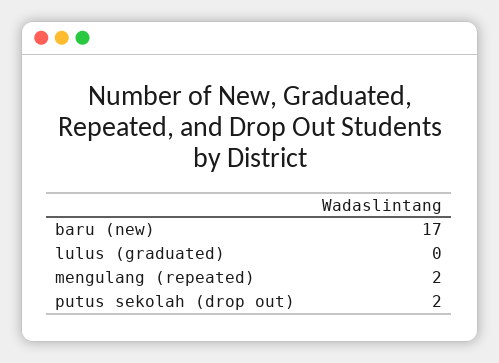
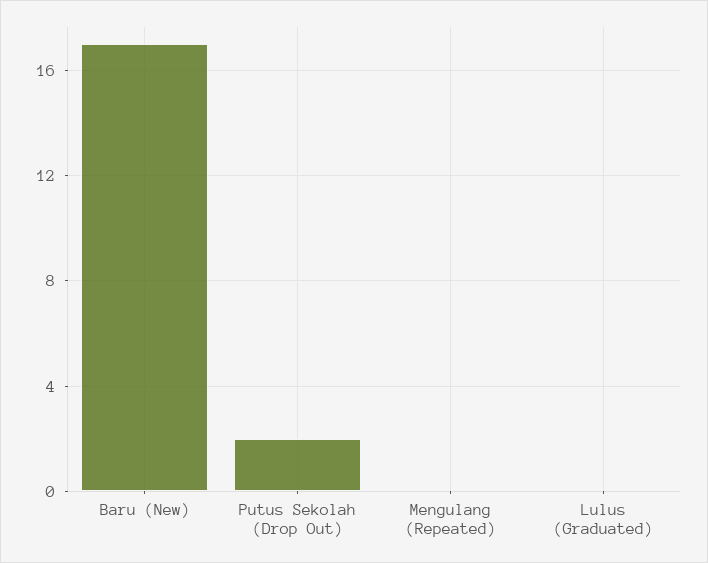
mengulang (repeated): 2 -> 0

